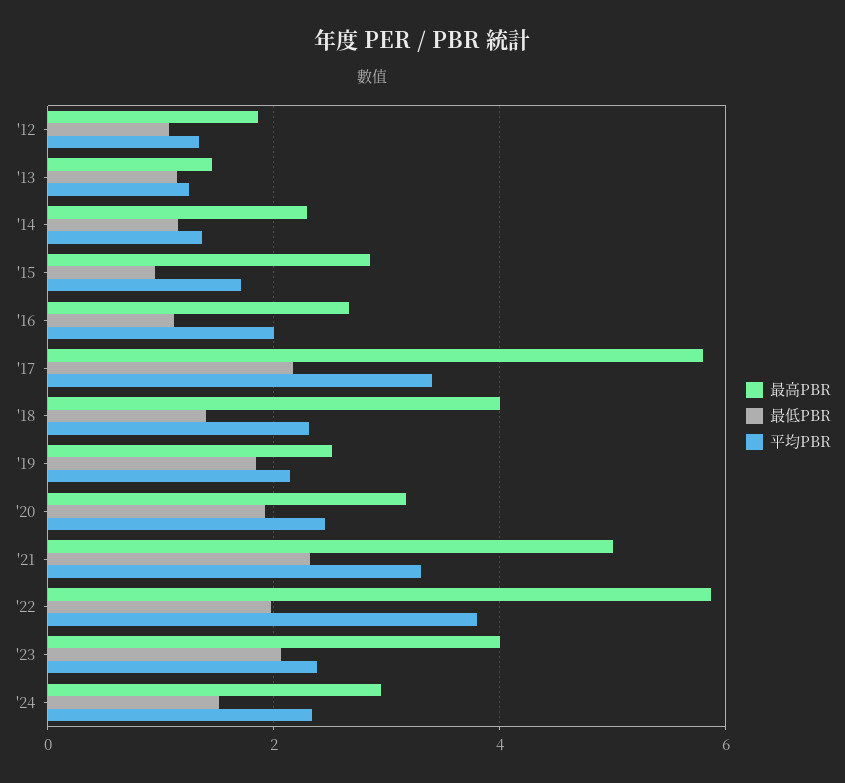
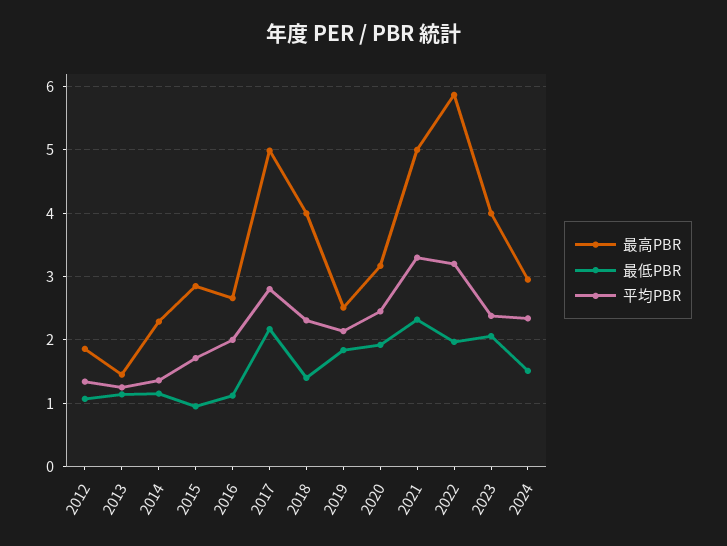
最高PBR, '17: 5.8 -> 5
平均PBR, '17: 3.4 -> 2.8
平均PBR, '22: 3.8 -> 3.2

